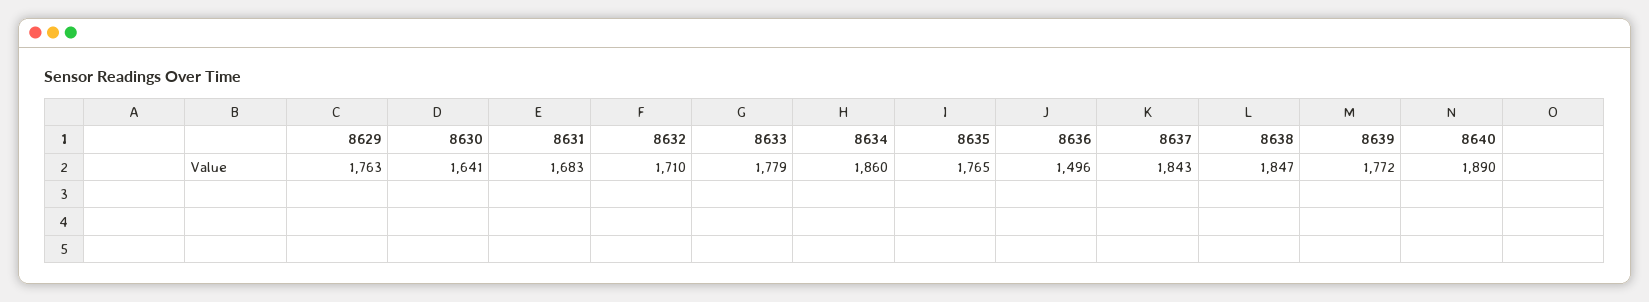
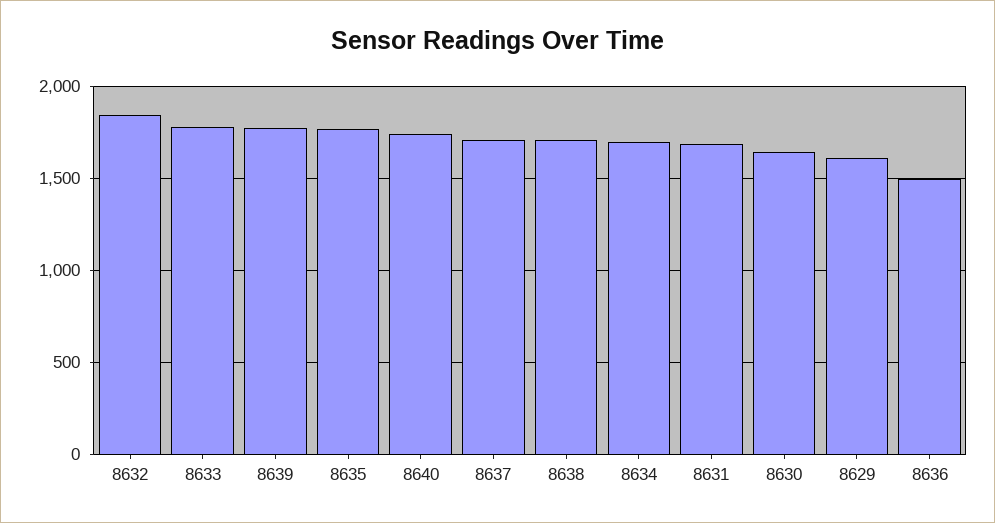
8629: 1763 -> 1600
8632: 1710 -> 1850
8634: 1860 -> 1700
8637: 1843 -> 1700
8638: 1847 -> 1700
8640: 1890 -> 1750

